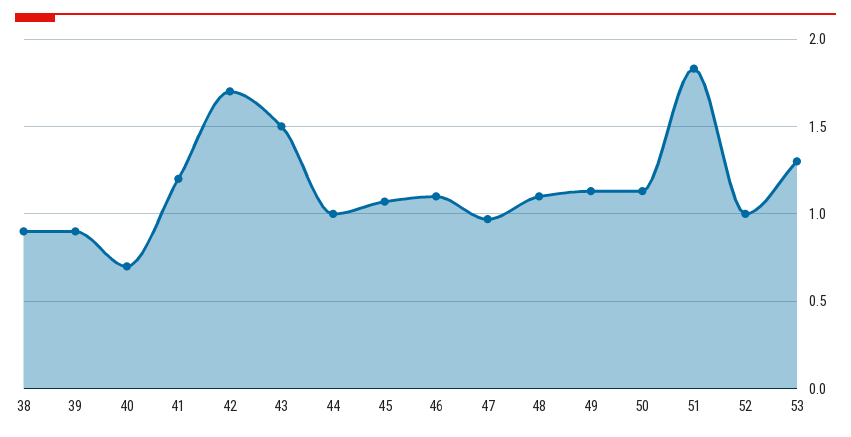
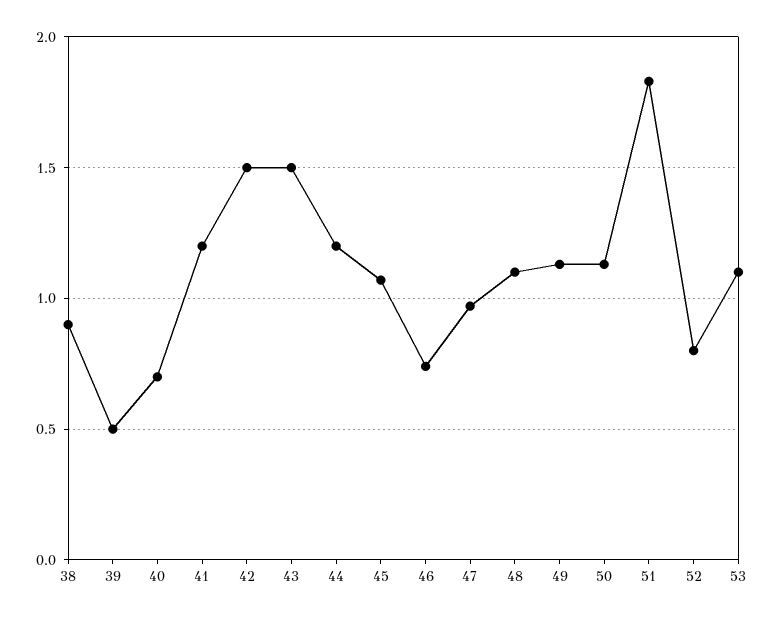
39: 0.9 -> 0.5
42: 1.7 -> 1.5
44: 1 -> 1.2
46: 1.1 -> 0.75
52: 1 -> 0.8
53: 1.3 -> 1.1

